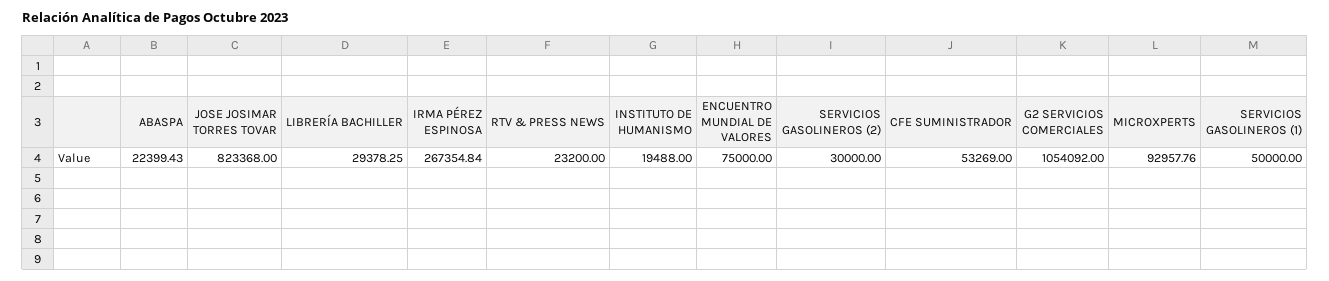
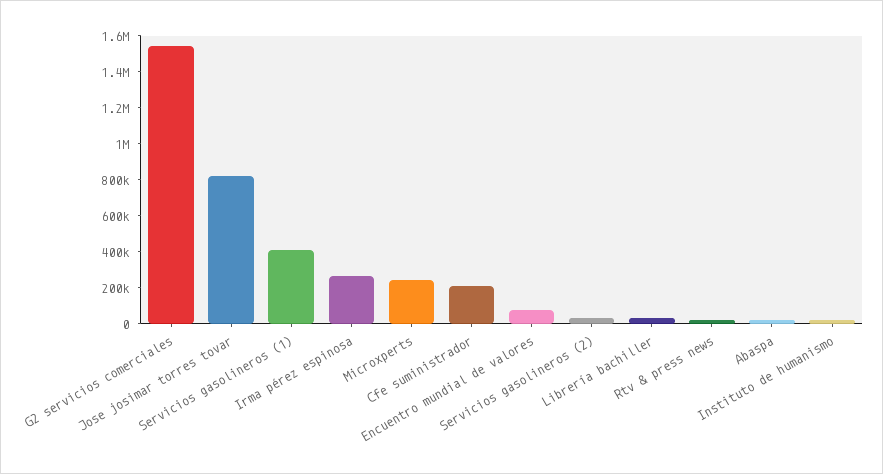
CFE SUMINISTRADOR: 53269 -> 200000
G2 SERVICIOS COMERCIALES: 1054092 -> 1550000
MICROXPERTS: 92957.76 -> 250000
SERVICIOS GASOLINEROS (1): 50000 -> 400000

